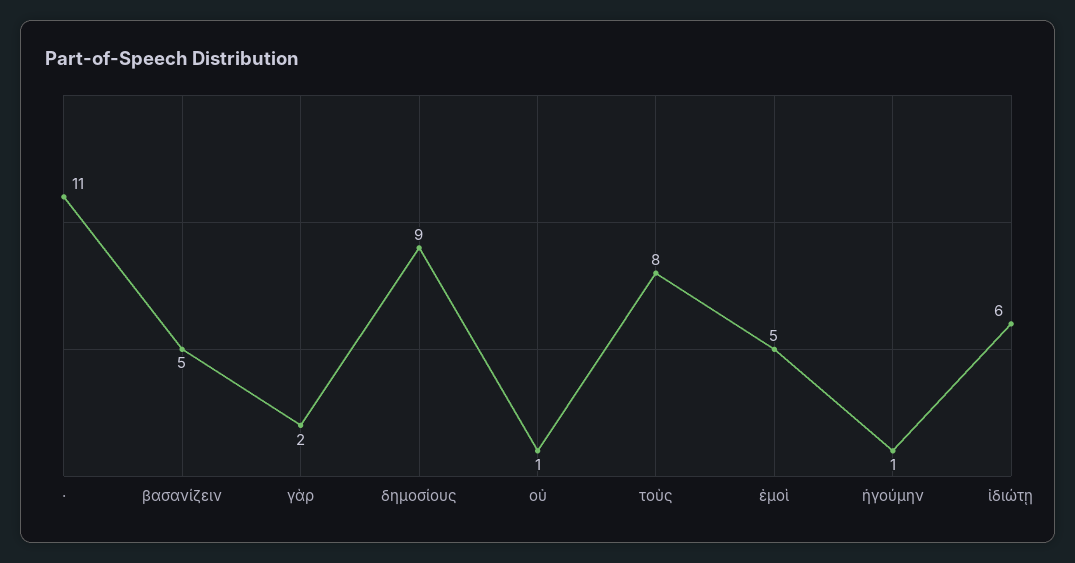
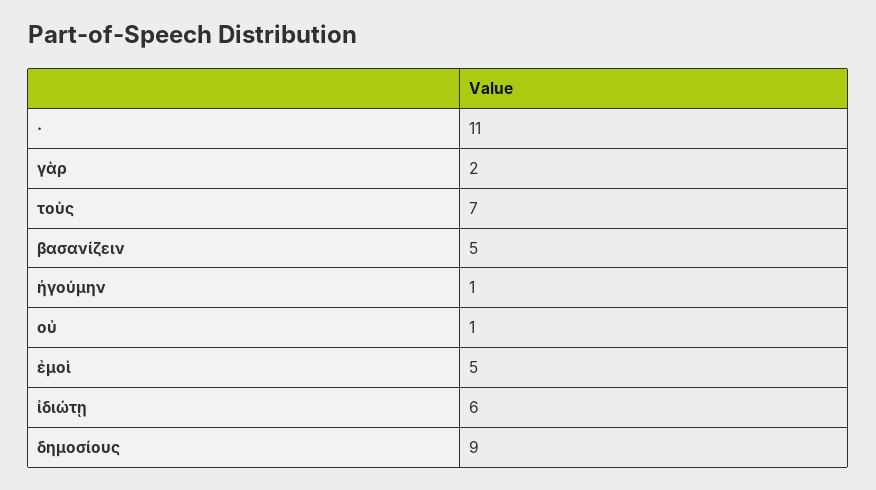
τοὺς: 8 -> 7

